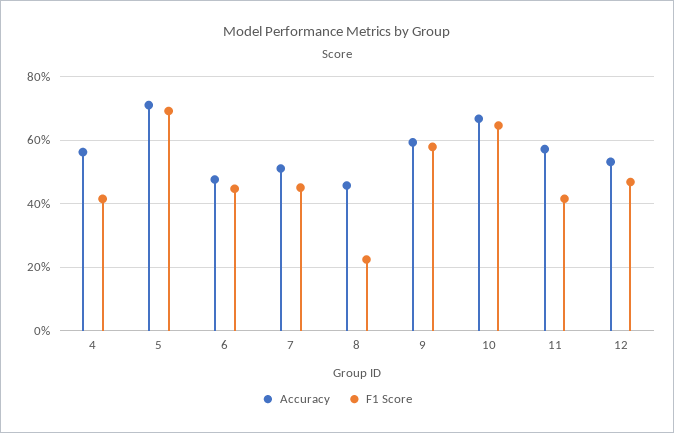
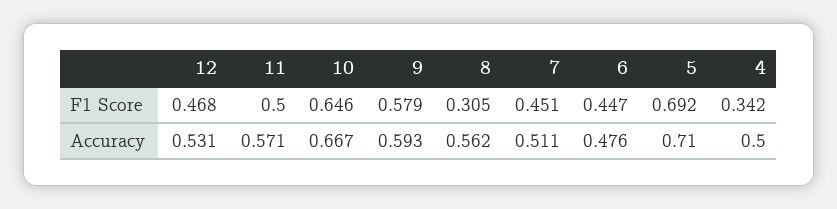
Accuracy, 4: 0.56 -> 0.5
F1 Score, 4: 0.42 -> 0.342
Accuracy, 8: 0.46 -> 0.562
F1 Score, 8: 0.22 -> 0.305
F1 Score, 11: 0.42 -> 0.5

